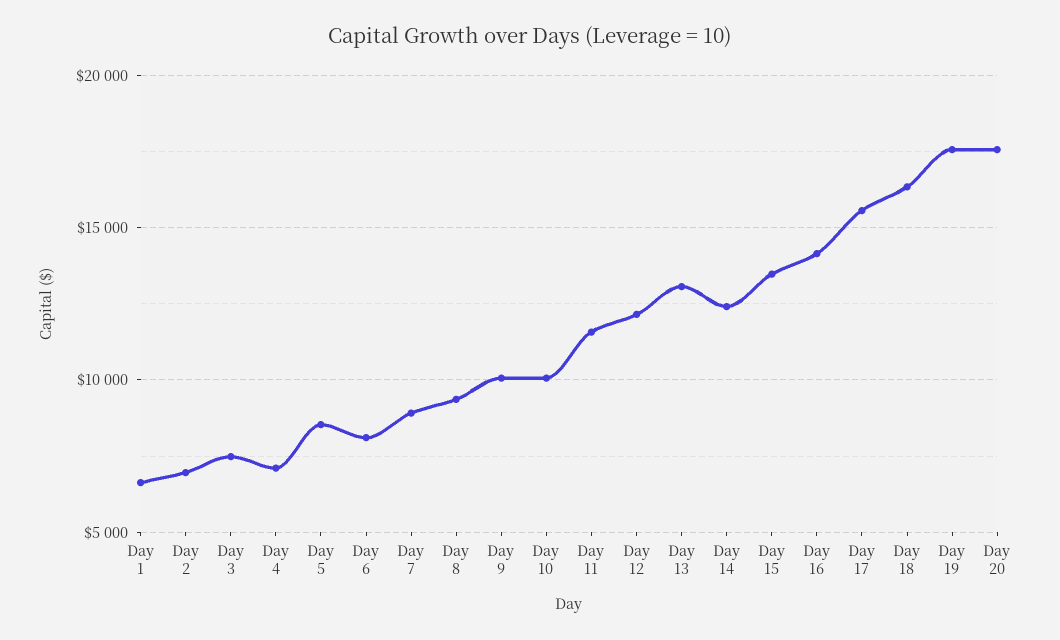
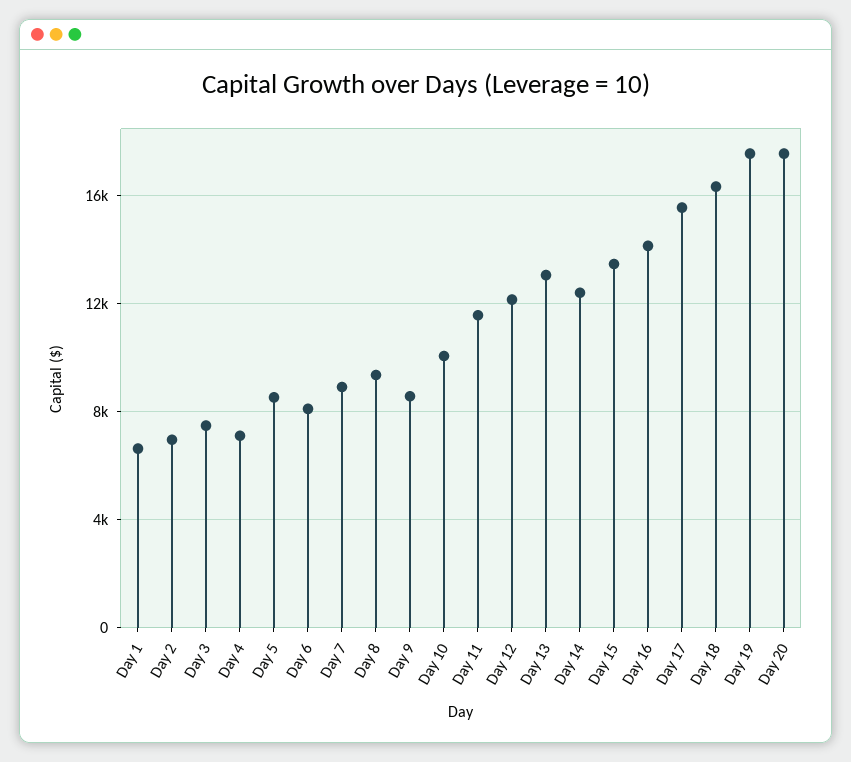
Day 9: 10000 -> 8500

